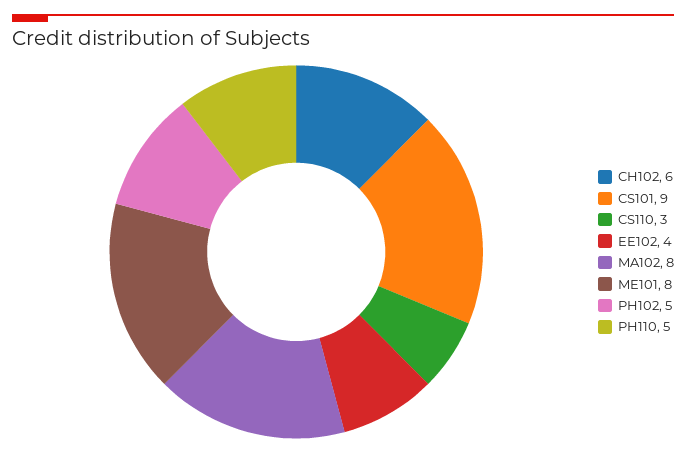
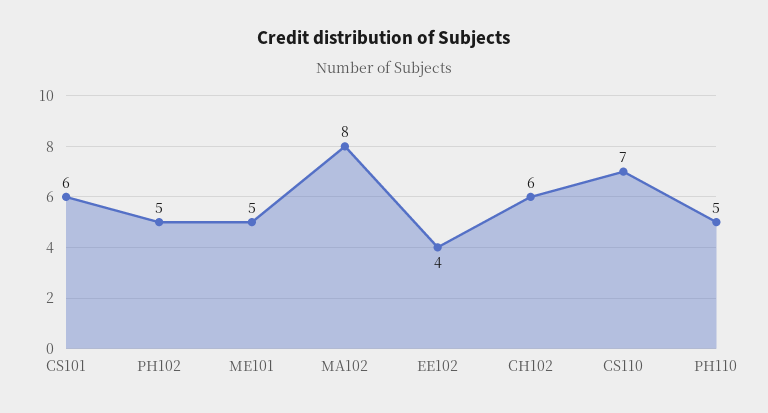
CS101: 9 -> 6
CS110: 3 -> 7
ME101: 8 -> 5

